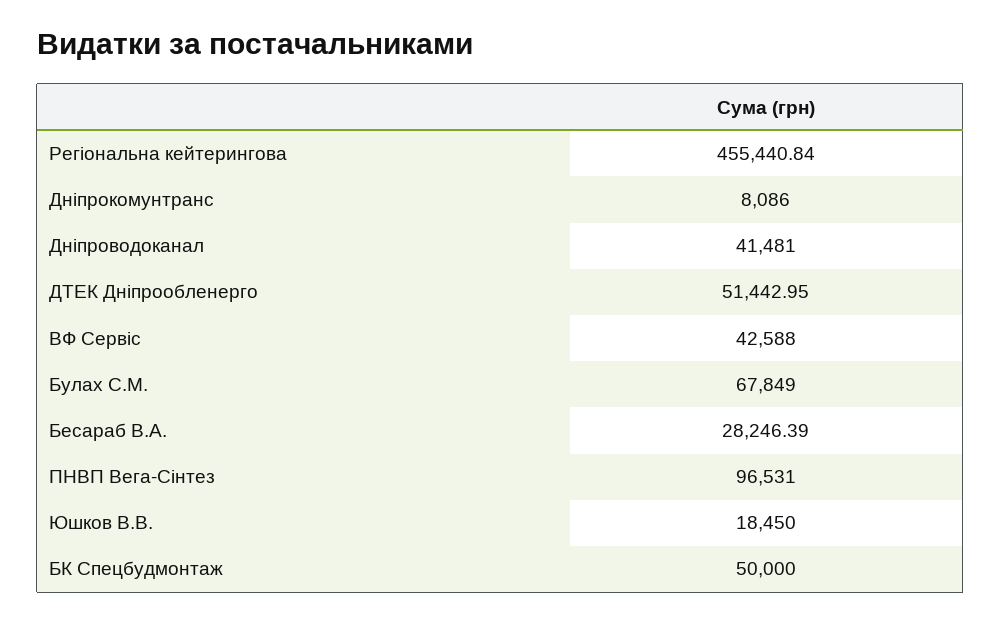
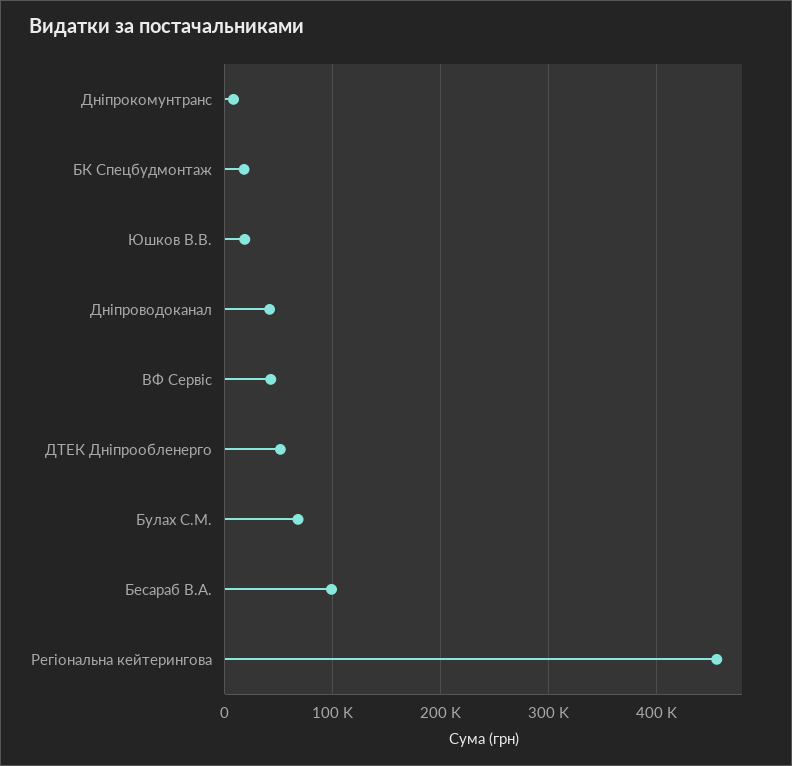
Бесараб В.А.: 28246.39 -> 100000
ПНВП Вега-Сінтез: 96531 -> none
БК Спецбудмонтаж: 50000 -> 20000

